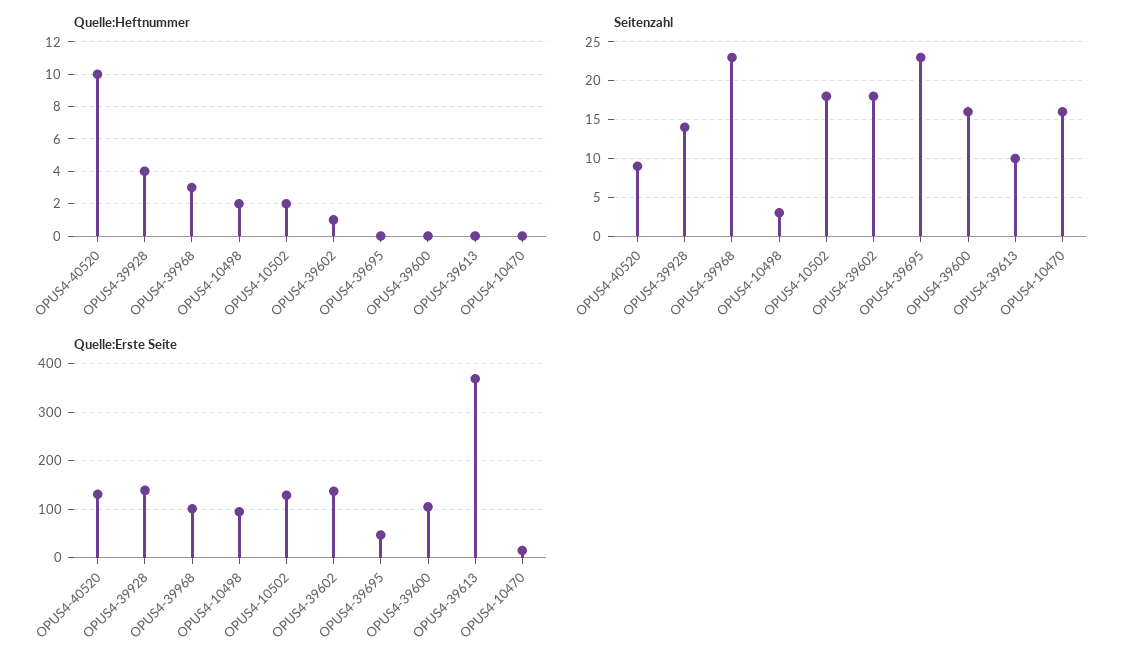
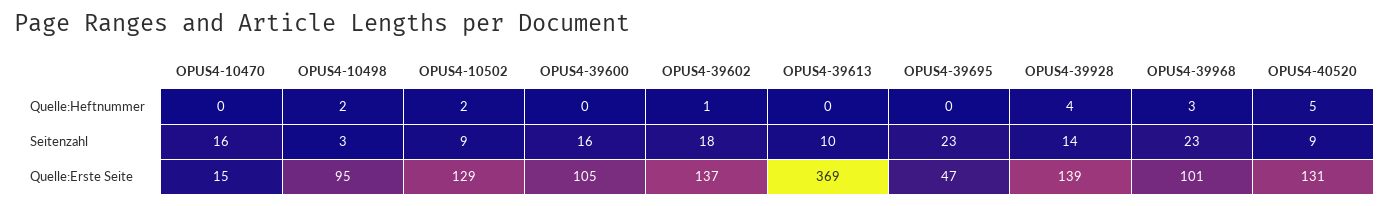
Quelle:Heftnummer, OPUS4-40520: 10 -> 5
Seitenzahl, OPUS4-10502: 18 -> 9

